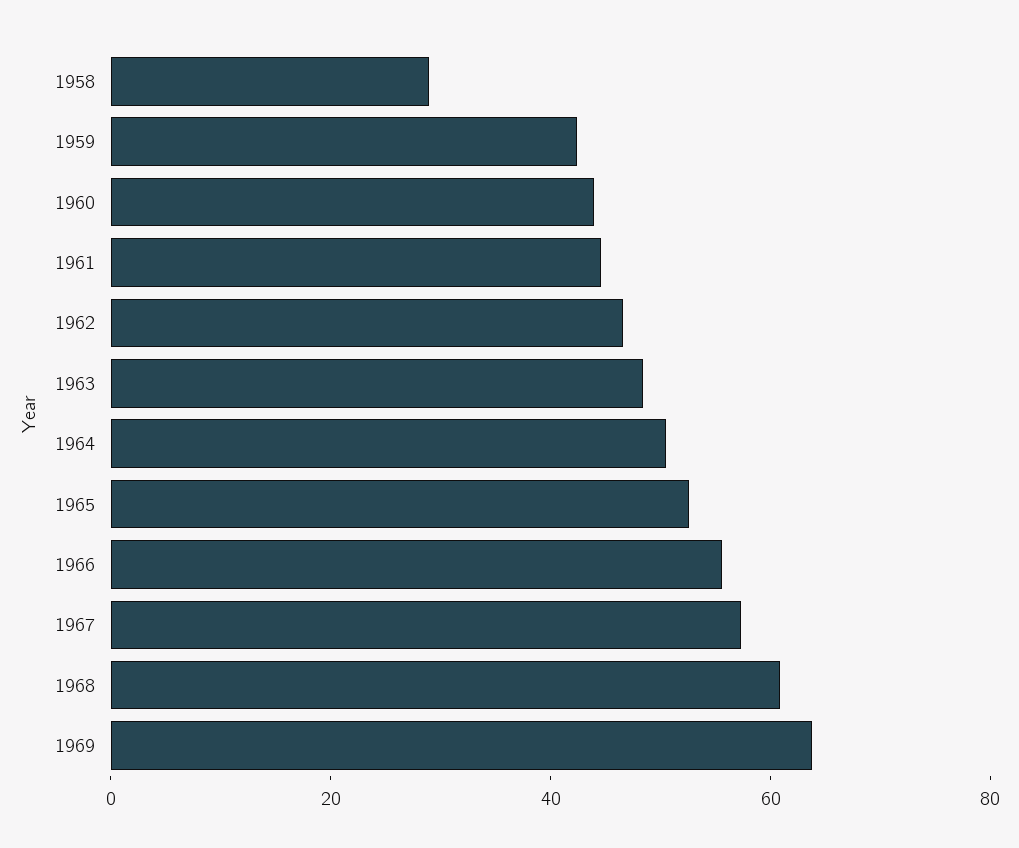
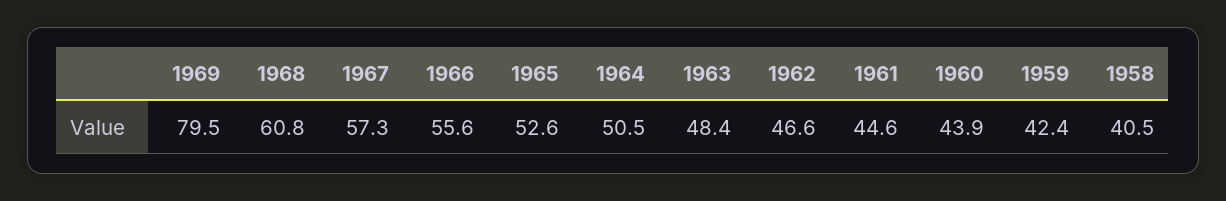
1958: 30 -> 40.5
1969: 65 -> 79.5

